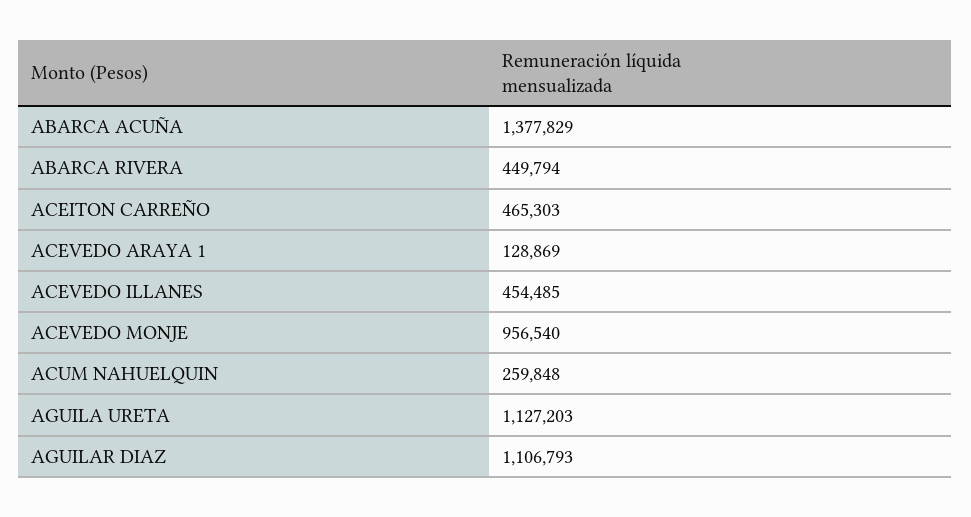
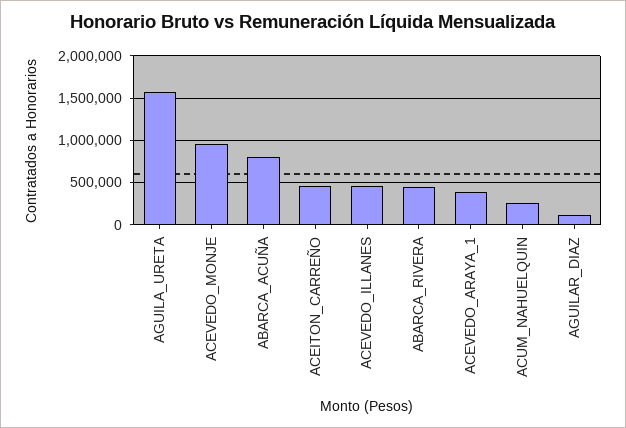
ABARCA ACUÑA: 1377829 -> 800000
ACEVEDO ARAYA 1: 128869 -> 400000
AGUILA URETA: 1127203 -> 1600000
AGUILAR DIAZ: 1106793 -> 100000

